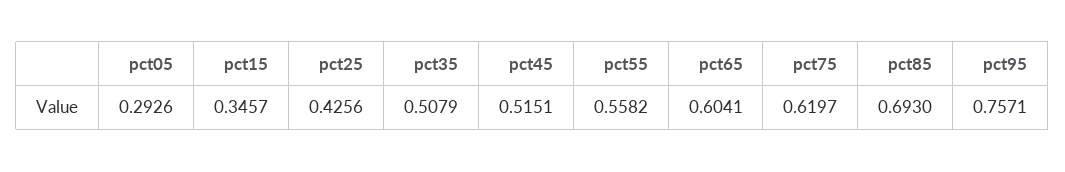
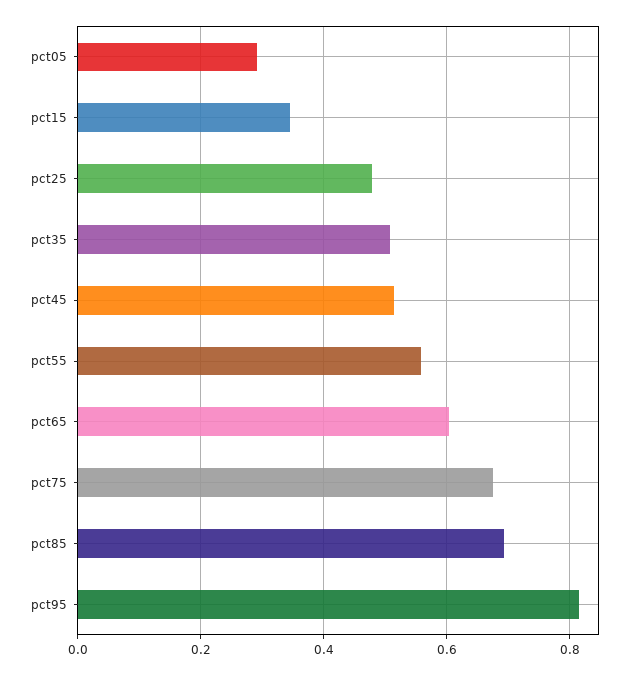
pct25: 0.4256 -> 0.48
pct75: 0.6197 -> 0.68
pct95: 0.7571 -> 0.82

